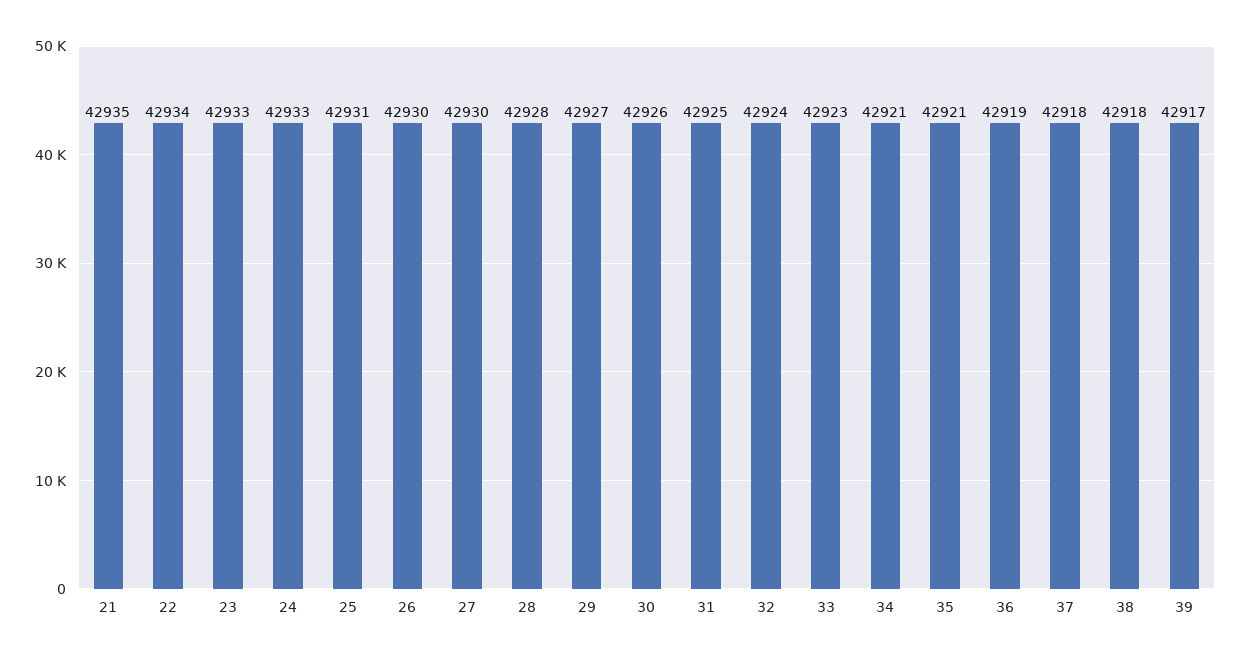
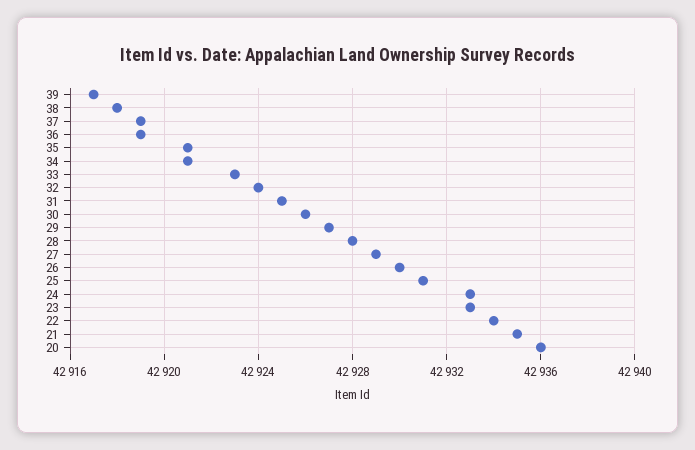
27: 42930 -> 42929
37: 42918 -> 42919
20: none -> 42936

